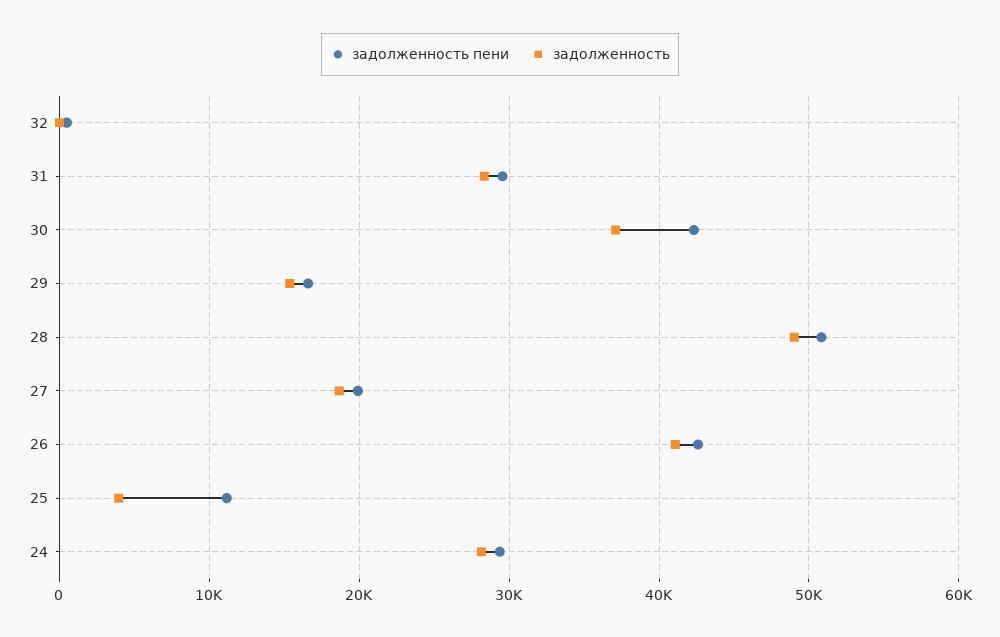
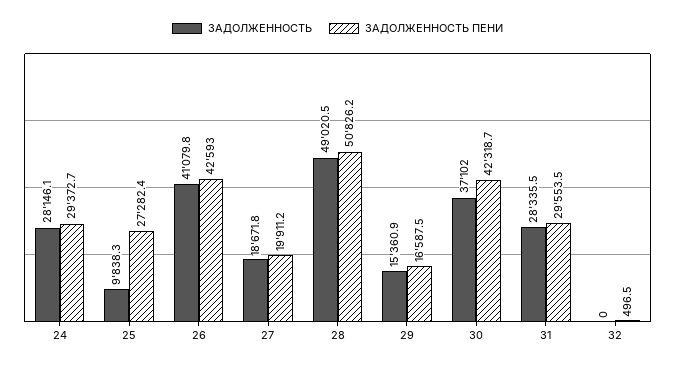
задолженность пени, 25: 11000 -> 27282.4
задолженность, 25: 4000 -> 9838.3

